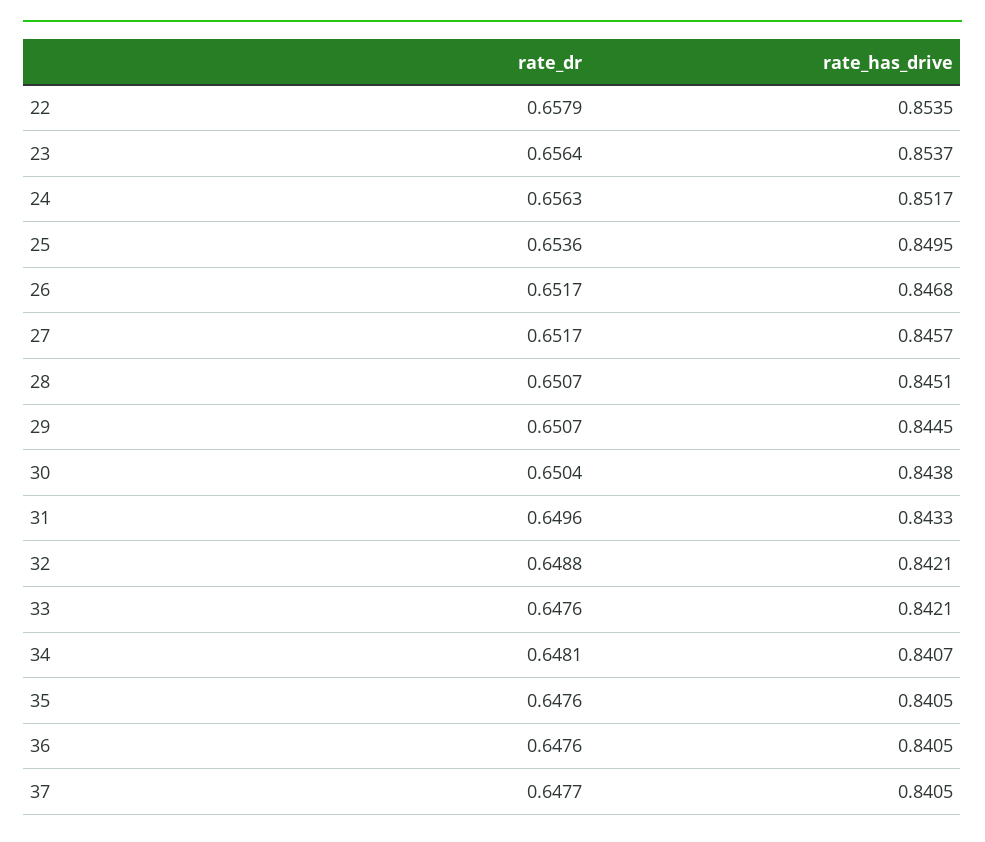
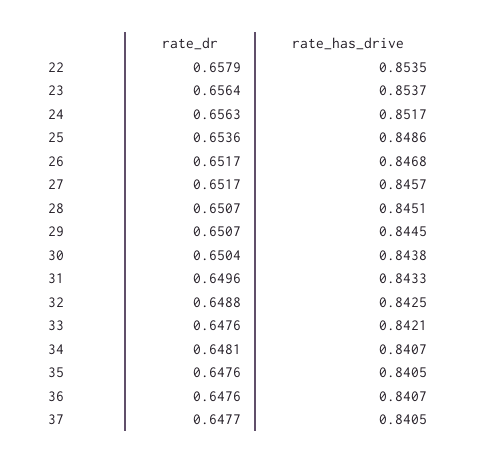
rate_has_drive, 25: 0.8495 -> 0.8486
rate_has_drive, 32: 0.8421 -> 0.8425
rate_has_drive, 36: 0.8405 -> 0.8407

